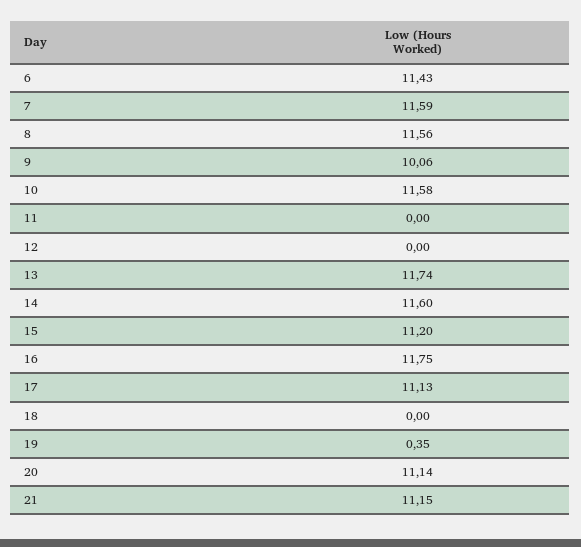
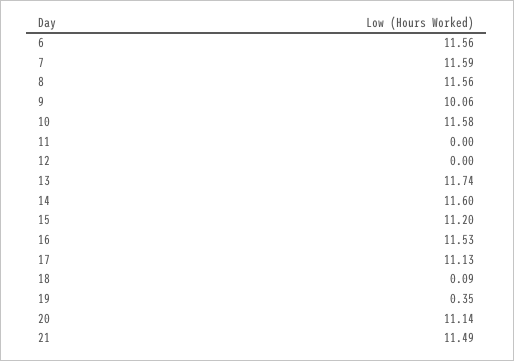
6: 11.43 -> 11.56
16: 11.75 -> 11.53
18: 0 -> 0.09
21: 11.15 -> 11.49

